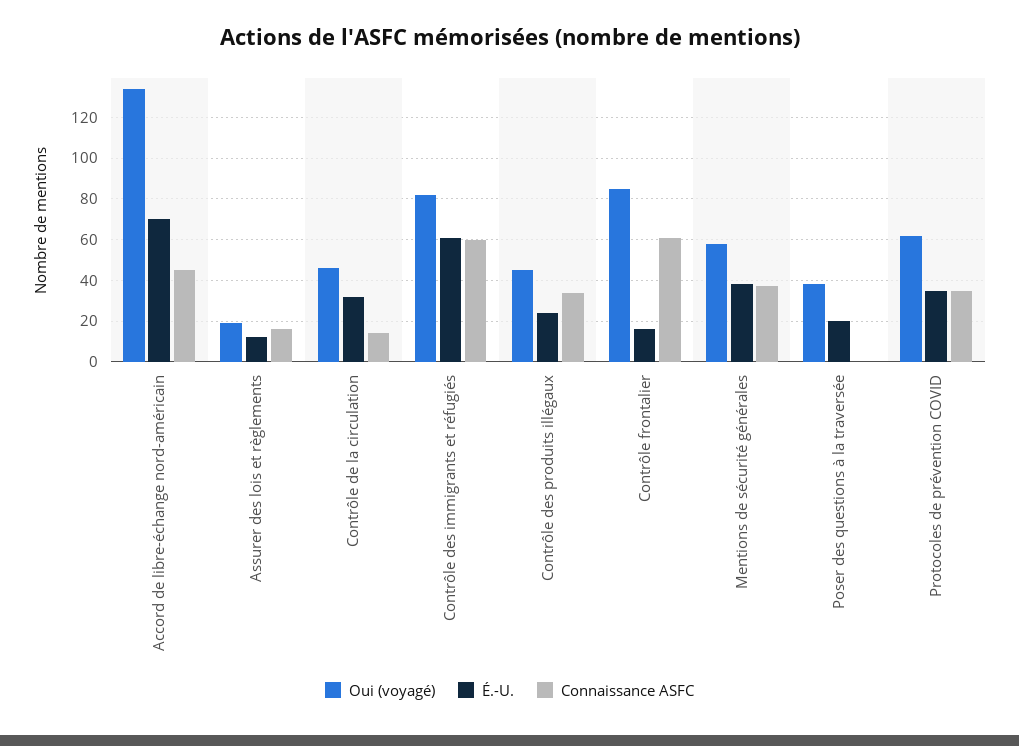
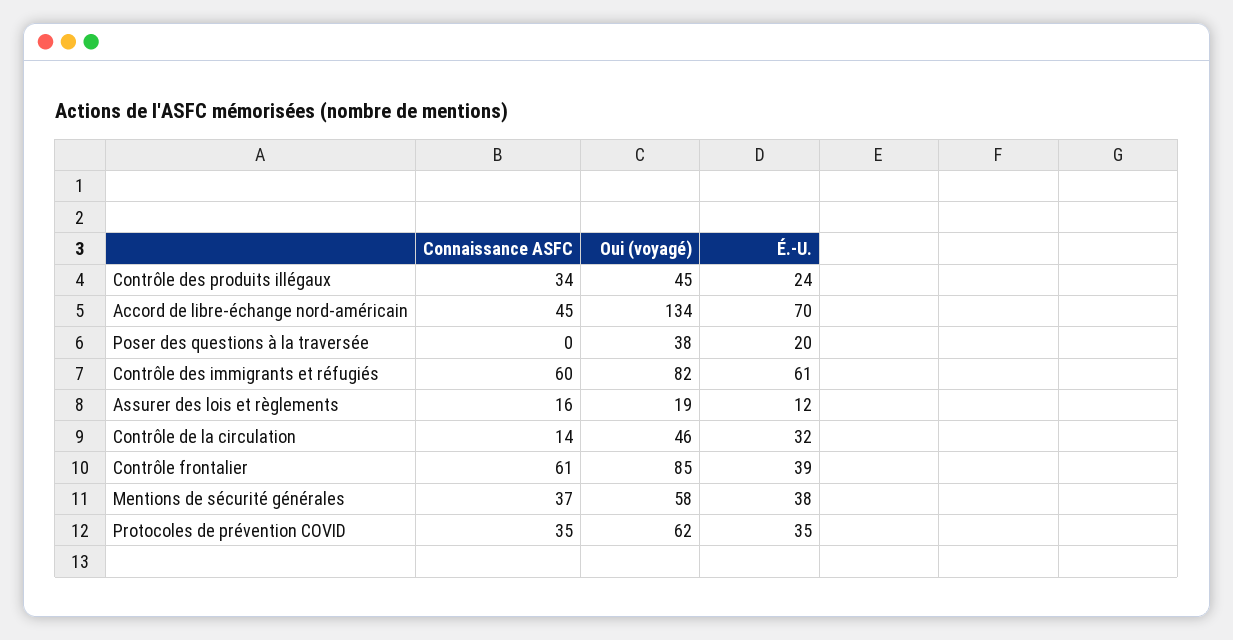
É.-U., Contrôle frontalier: 15 -> 39

